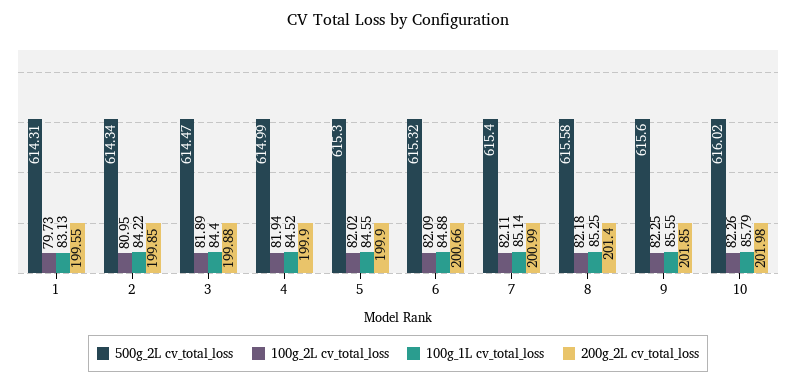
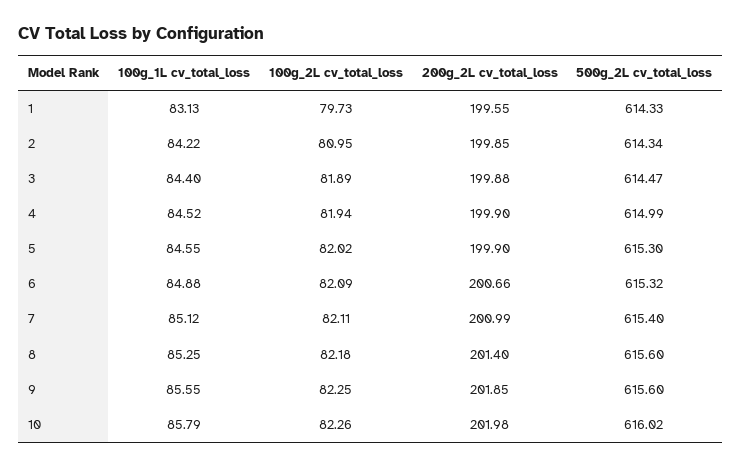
500g_2L cv_total_loss, 1: 614.31 -> 614.33
100g_1L cv_total_loss, 7: 85.14 -> 85.12
500g_2L cv_total_loss, 8: 615.58 -> 615.6

